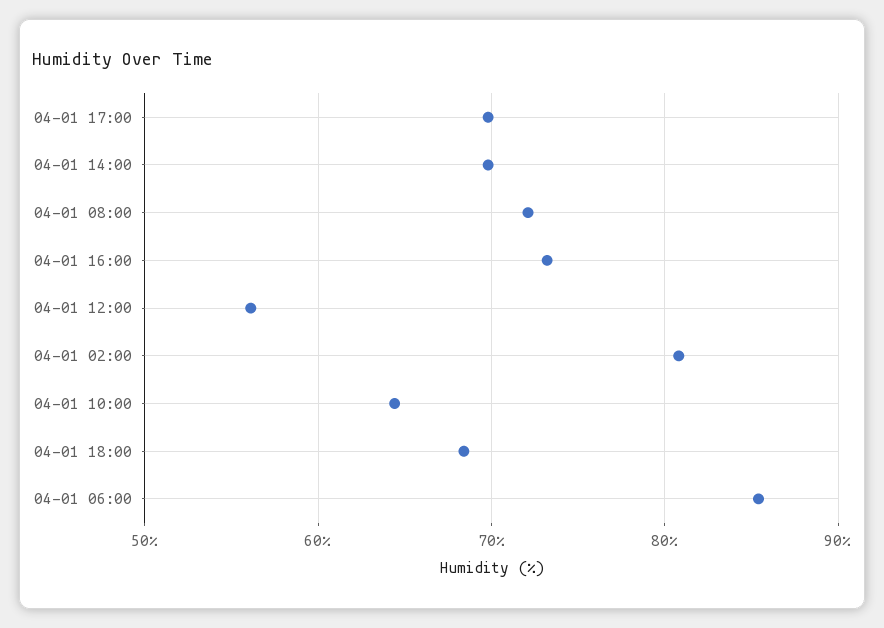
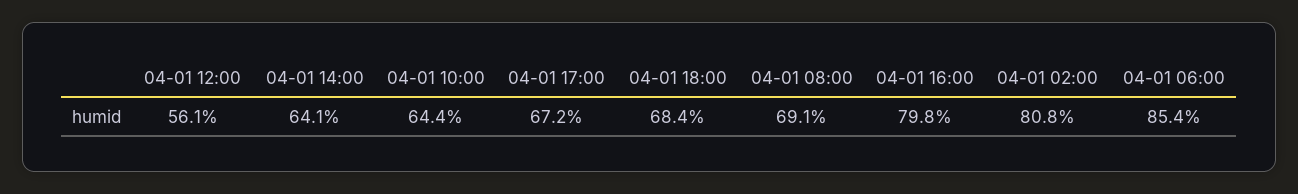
04-01 17:00: 70 -> 67.2
04-01 14:00: 70 -> 64.1
04-01 08:00: 72 -> 69.1
04-01 16:00: 73 -> 79.8

